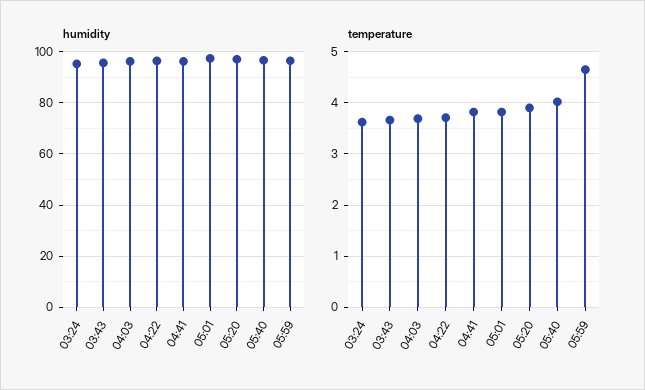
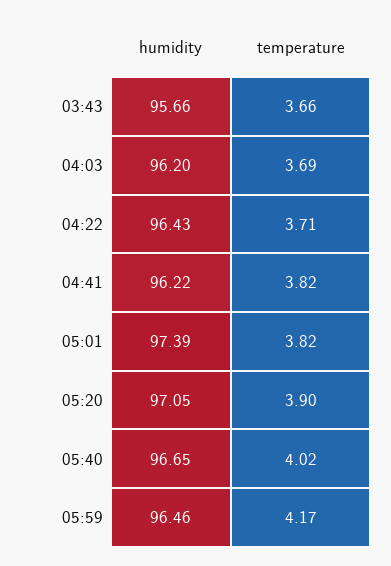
humidity, 03:24: 95 -> none
temperature, 03:24: 3.6 -> none
temperature, 05:59: 4.6 -> 4.17

